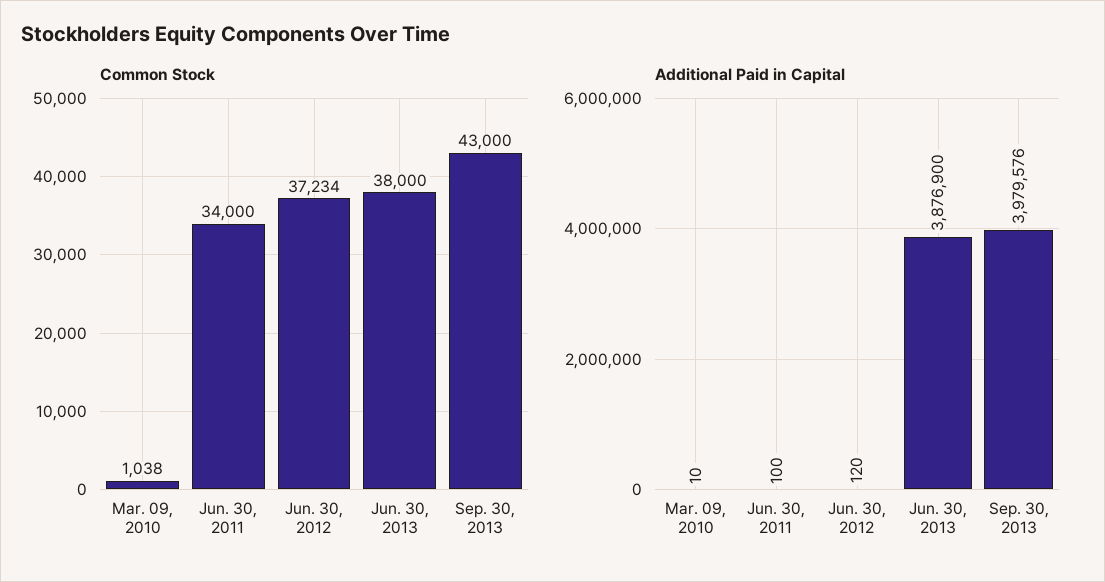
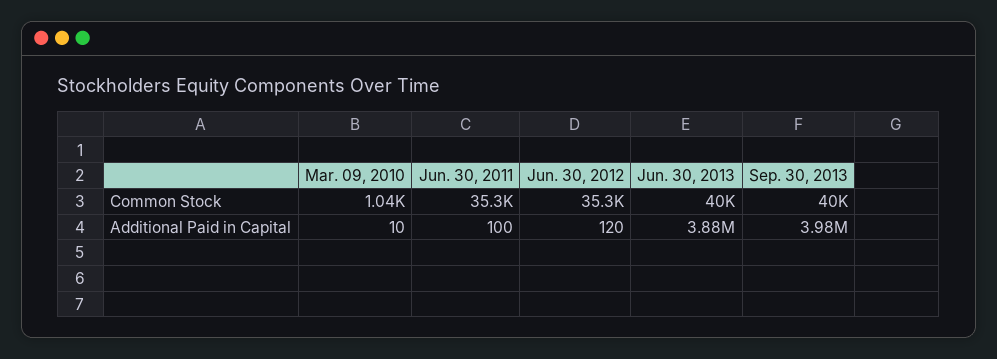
Common Stock, Jun. 30, 2011: 34000 -> 35300
Common Stock, Jun. 30, 2012: 37234 -> 35300
Common Stock, Jun. 30, 2013: 38000 -> 40000
Common Stock, Sep. 30, 2013: 43000 -> 40000

